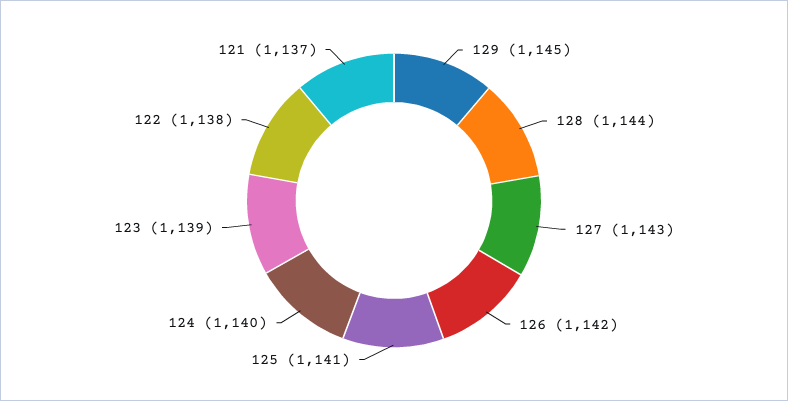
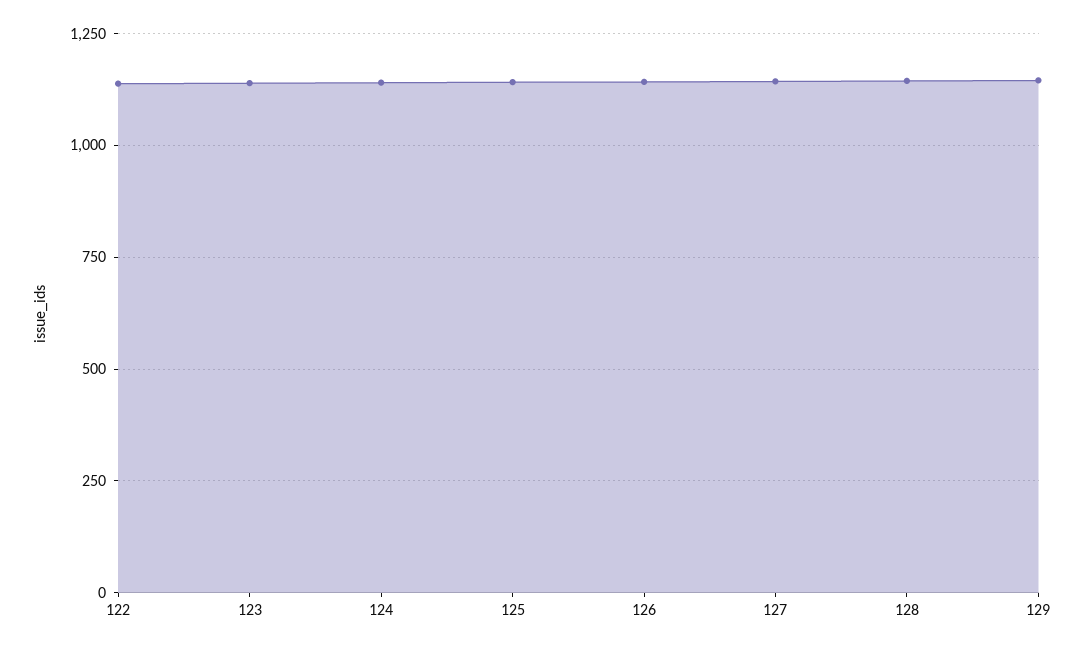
121: 1137 -> none

